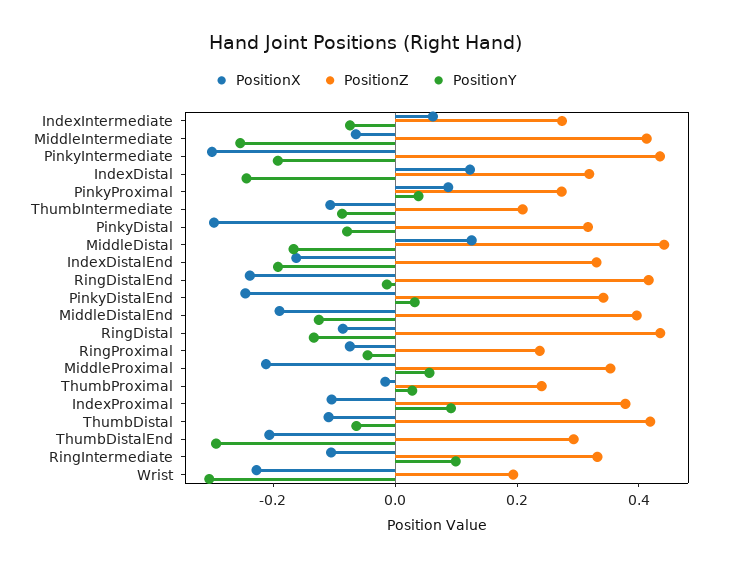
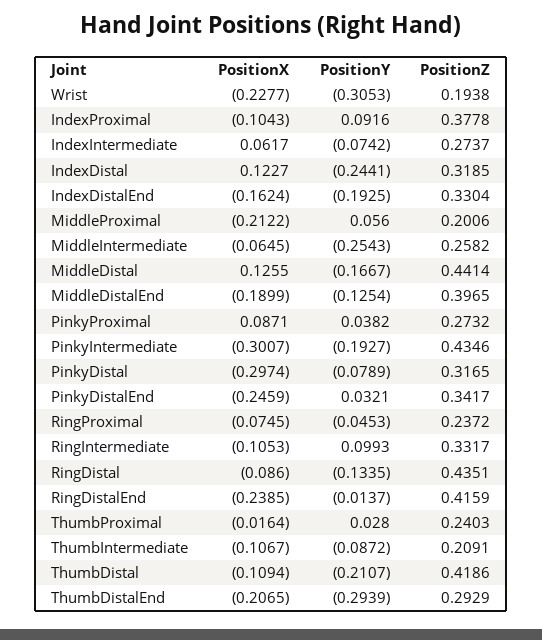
PositionZ, MiddleIntermediate: 0.4 -> 0.2582
PositionZ, MiddleProximal: 0.35 -> 0.2006
PositionY, ThumbDistal: -0.05 -> -0.2107

